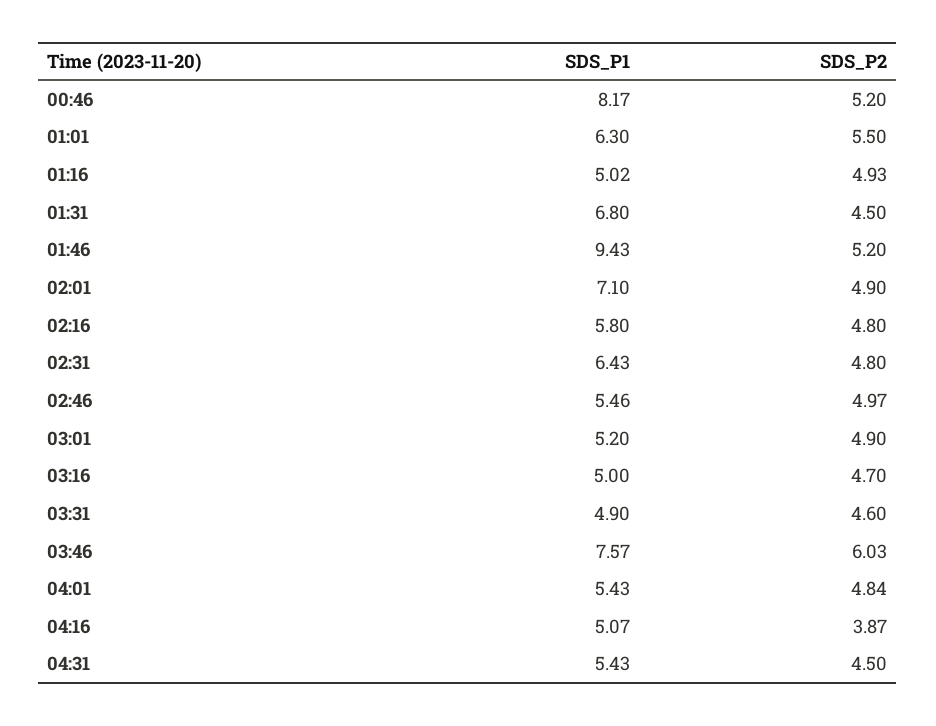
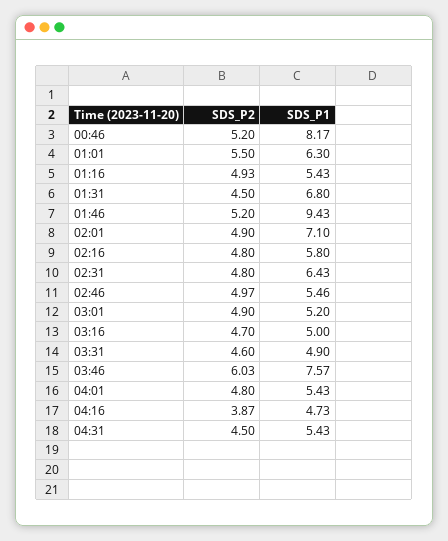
SDS_P1, 01:16: 5.02 -> 5.43
SDS_P2, 04:01: 4.84 -> 4.8
SDS_P1, 04:16: 5.07 -> 4.73

